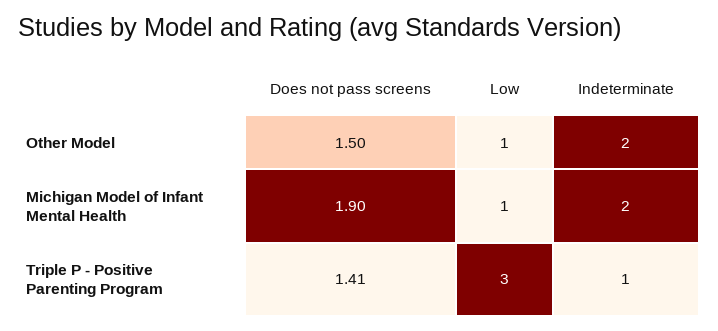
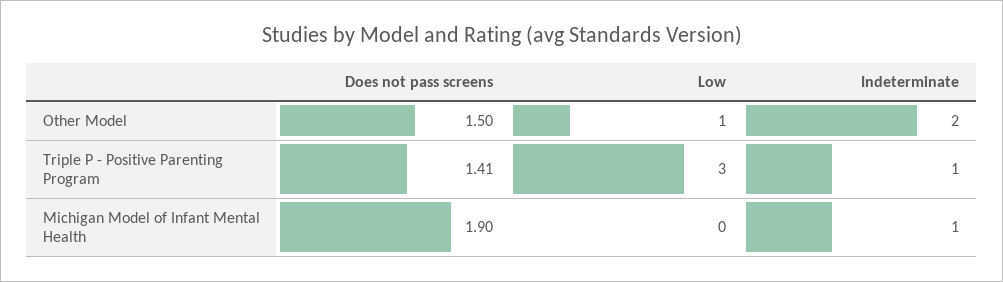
Low, Michigan Model of Infant Mental Health: 1 -> 0
Indeterminate, Michigan Model of Infant Mental Health: 2 -> 1

